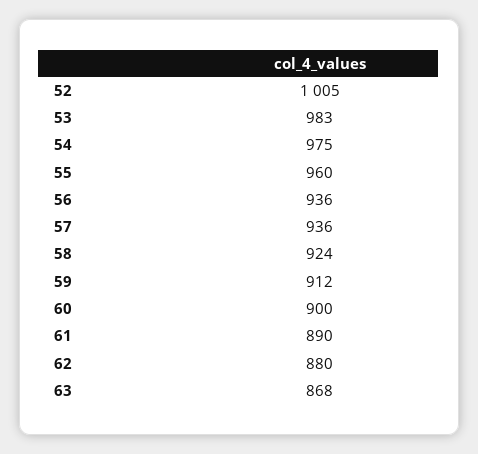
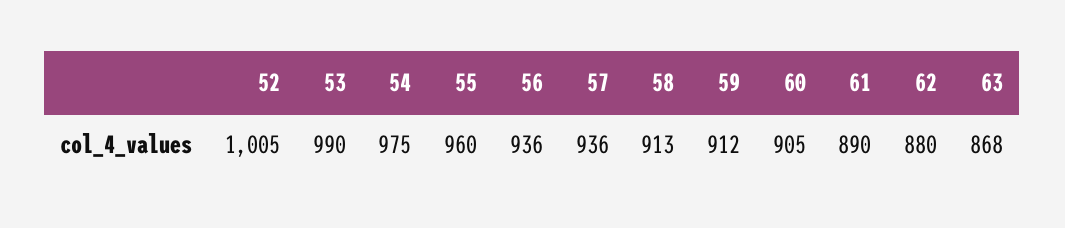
53: 983 -> 990
58: 924 -> 913
60: 900 -> 905

